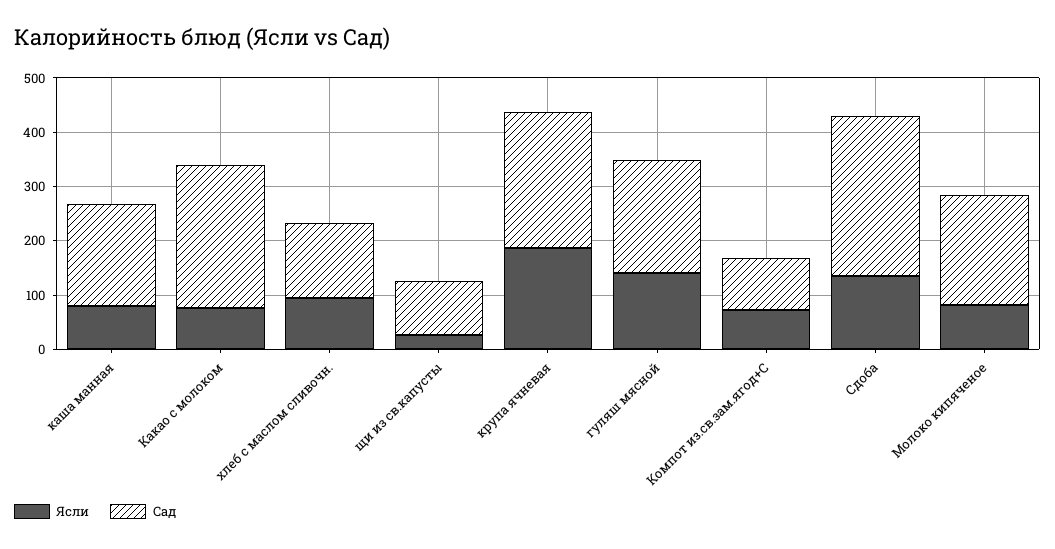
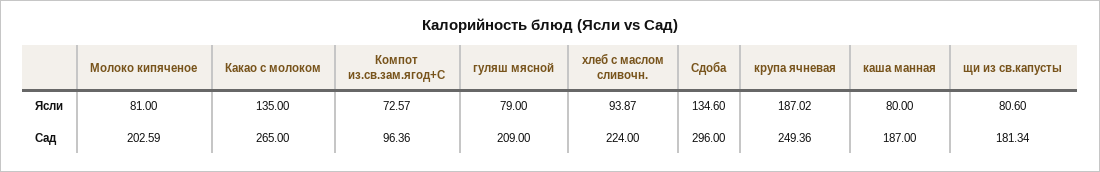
Ясли, Какао с молоком: 80 -> 135
Сад, хлеб с маслом сливочн.: 140 -> 224
Ясли, щи из св.капусты: 20 -> 80.6
Сад, щи из св.капусты: 100 -> 181.34
Ясли, гуляш мясной: 140 -> 79

